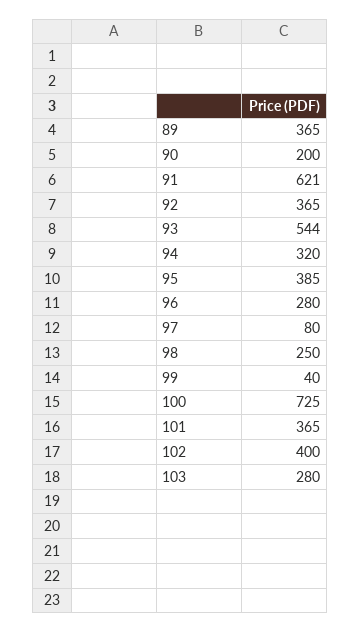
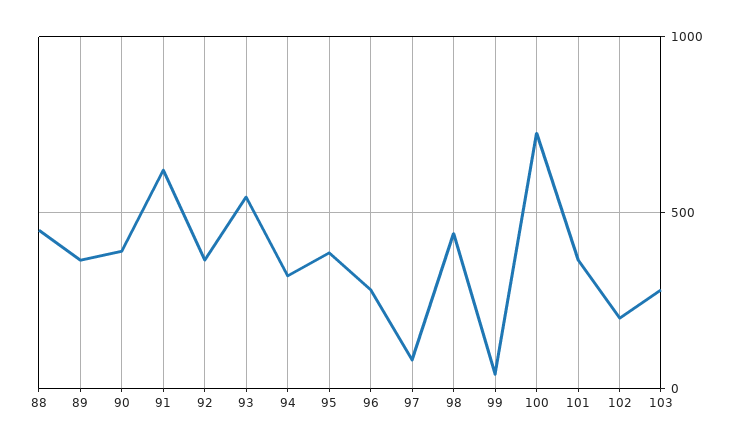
90: 200 -> 400
98: 250 -> 450
102: 400 -> 200
88: none -> 450

